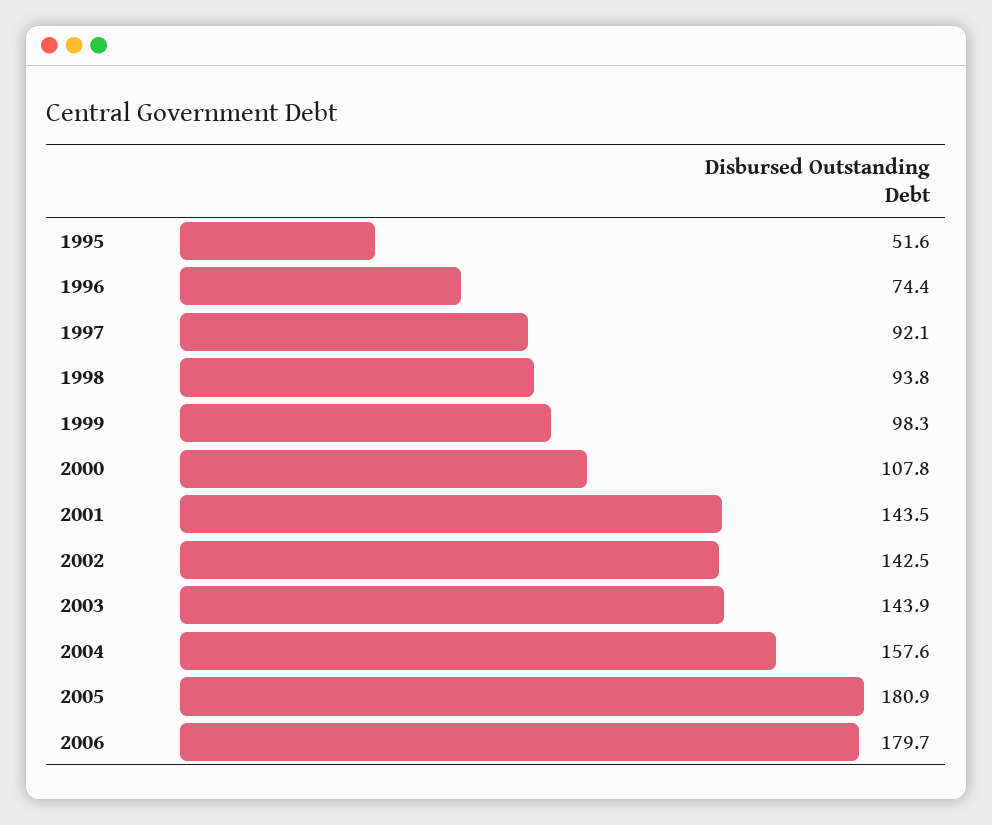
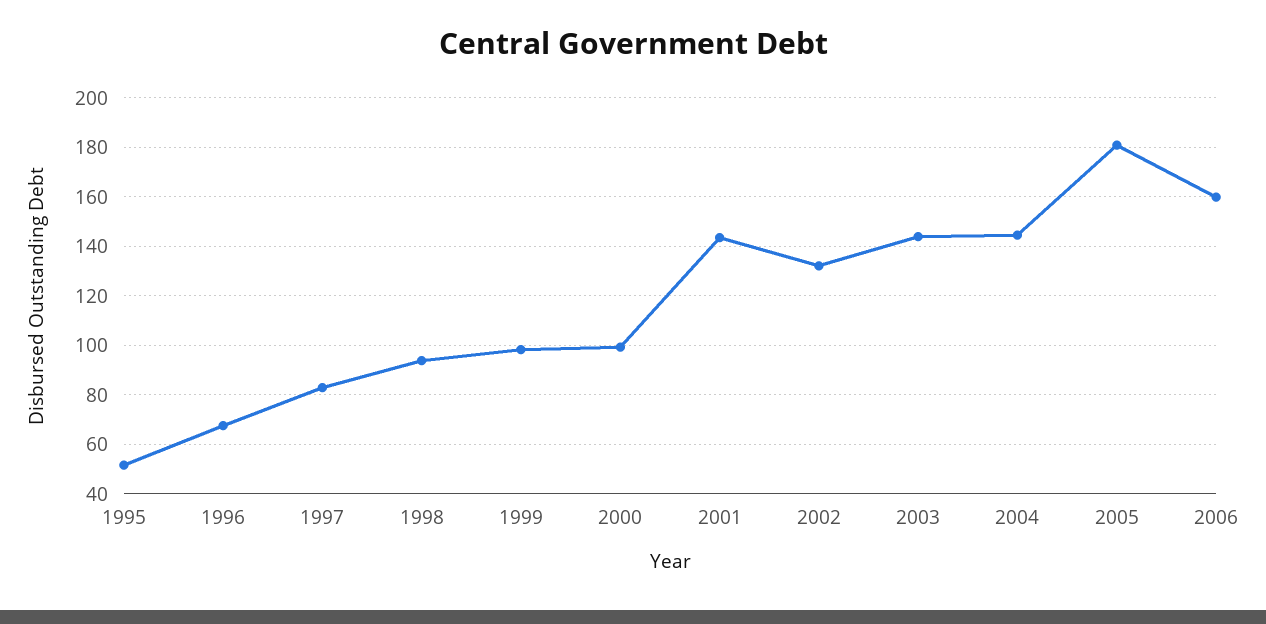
1996: 74.4 -> 67.5
1997: 92.1 -> 82.5
2000: 107.8 -> 100
2002: 142.5 -> 132.5
2004: 157.6 -> 145
2006: 179.7 -> 160

